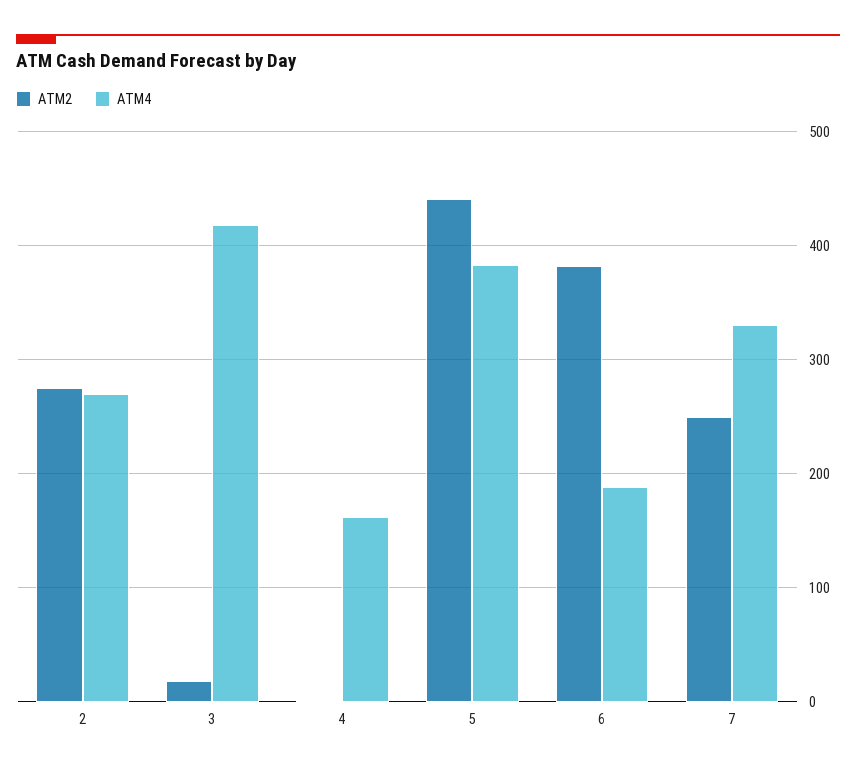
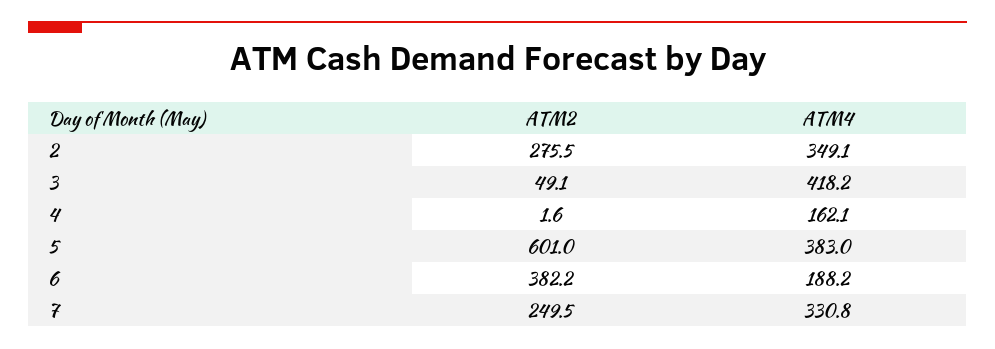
ATM4, 2: 270 -> 349.1
ATM2, 3: 20 -> 49.1
ATM2, 5: 440 -> 601

